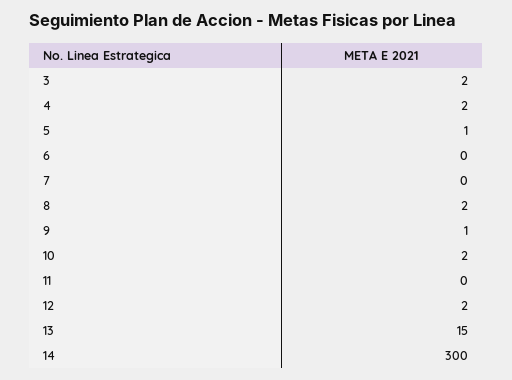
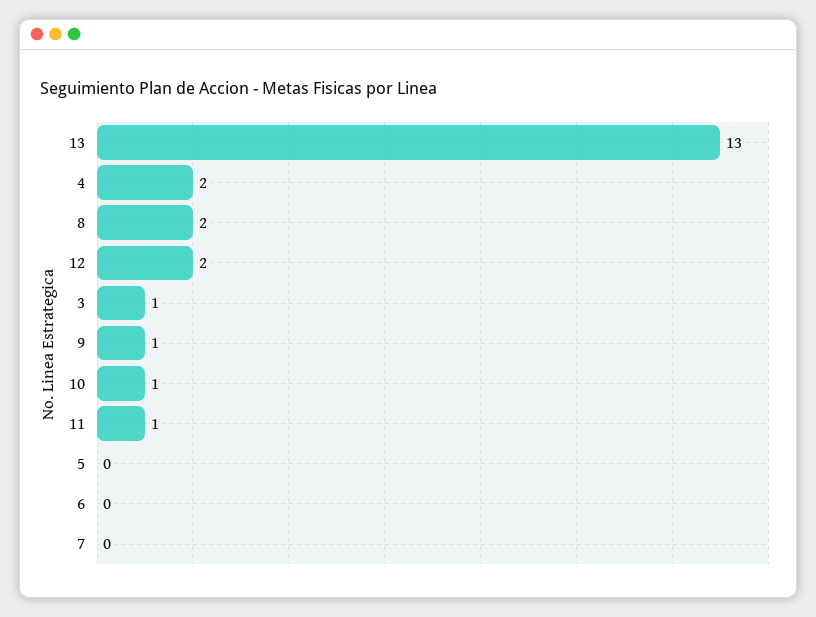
3: 2 -> 1
5: 1 -> 0
10: 2 -> 1
11: 0 -> 1
13: 15 -> 13
14: 300 -> none

